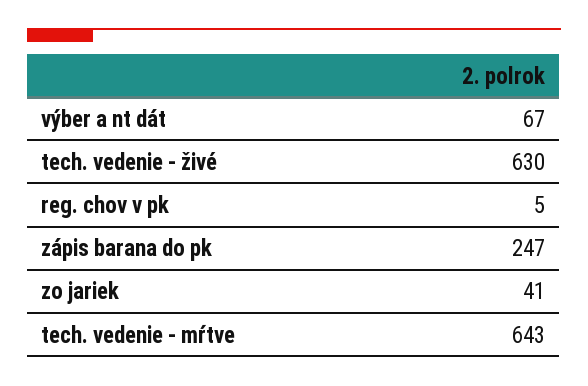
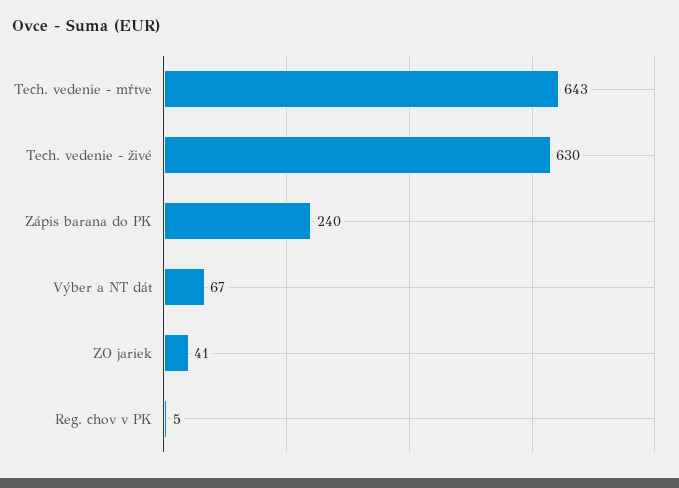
zápis barana do pk: 247 -> 240

